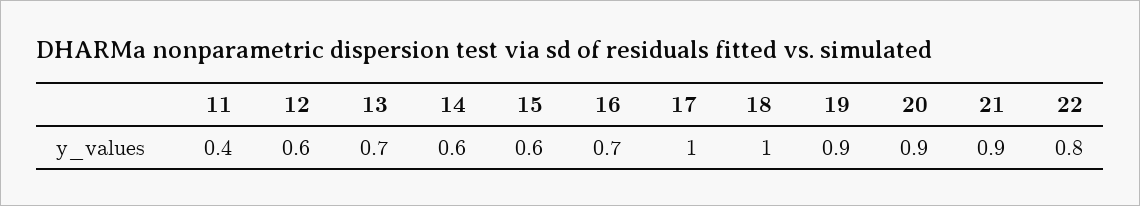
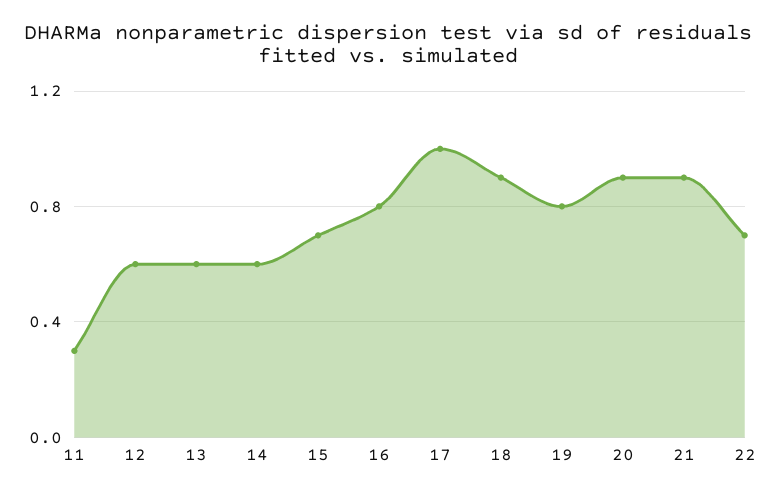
11: 0.4 -> 0.3
13: 0.7 -> 0.6
15: 0.6 -> 0.7
16: 0.7 -> 0.8
18: 1 -> 0.9
19: 0.9 -> 0.8
22: 0.8 -> 0.7

